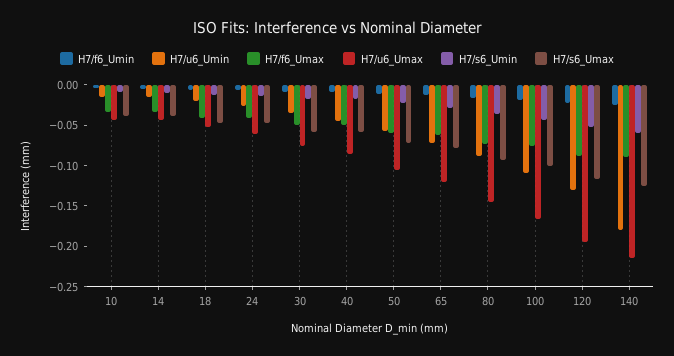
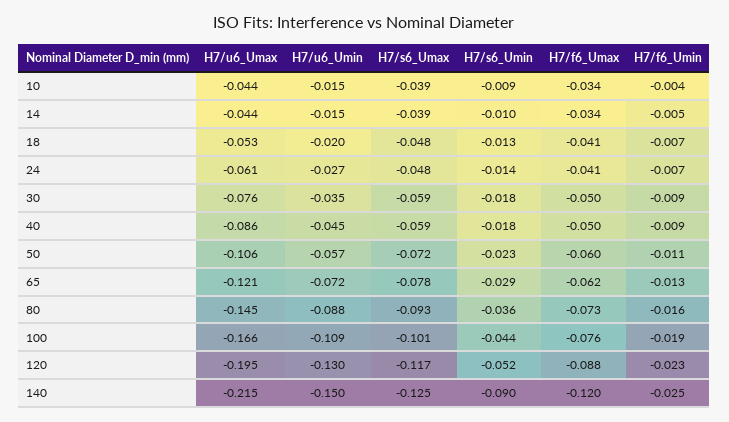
H7/u6_Umin, 140: -0.18 -> -0.15
H7/f6_Umax, 140: -0.09 -> -0.12
H7/s6_Umin, 140: -0.06 -> -0.09

